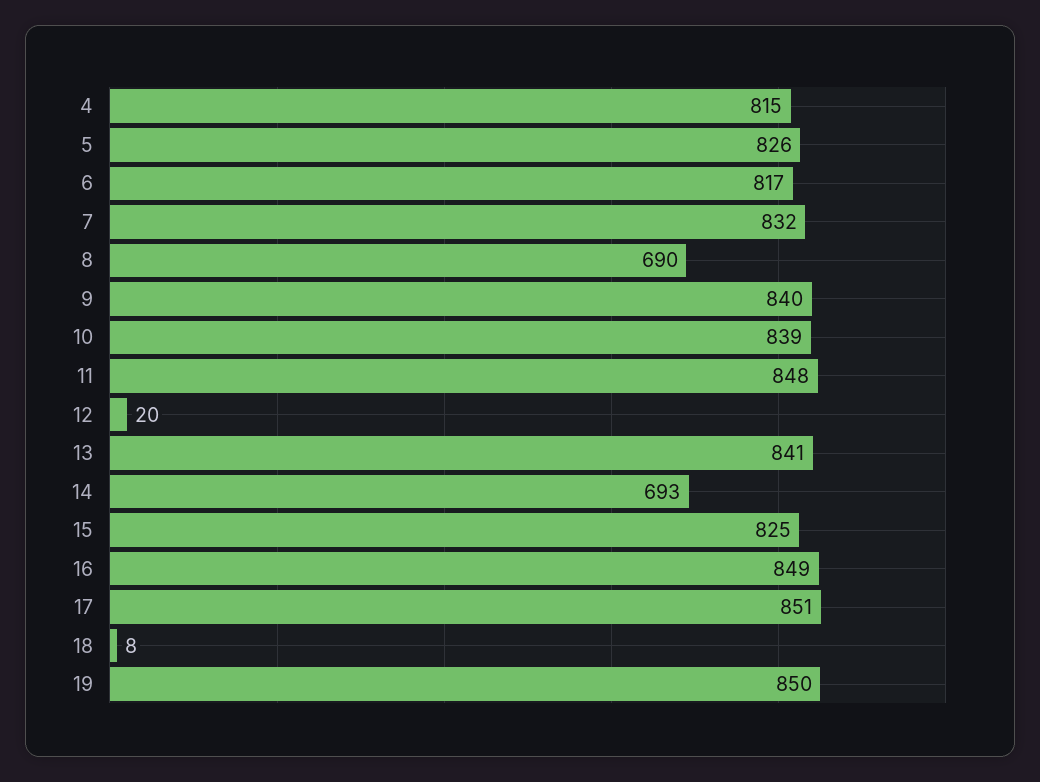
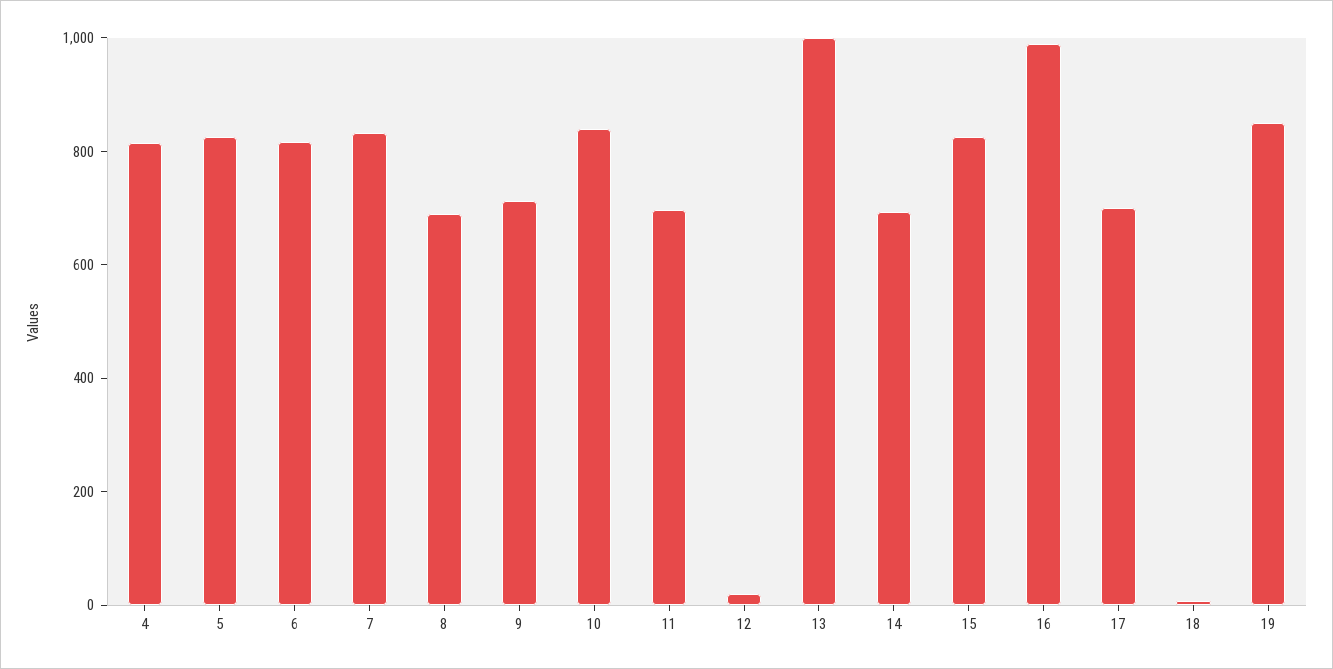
9: 840 -> 700
11: 848 -> 700
13: 841 -> 1000
16: 849 -> 1000
17: 851 -> 700

